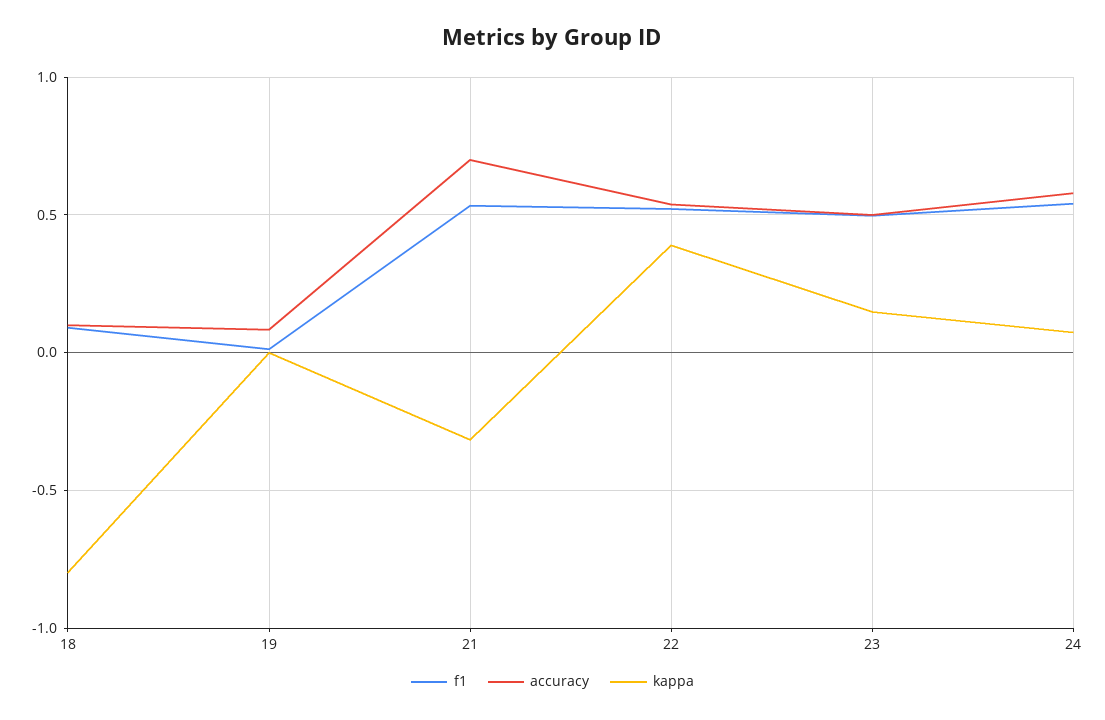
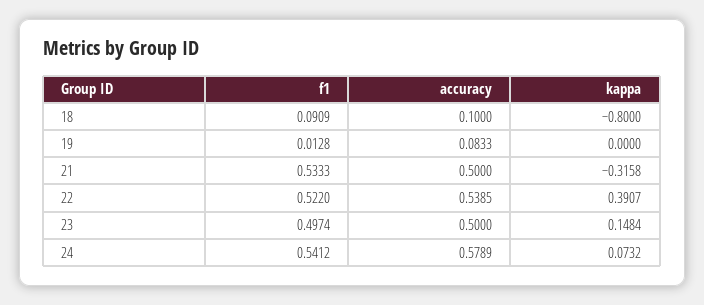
accuracy, 21: 0.7 -> 0.5

